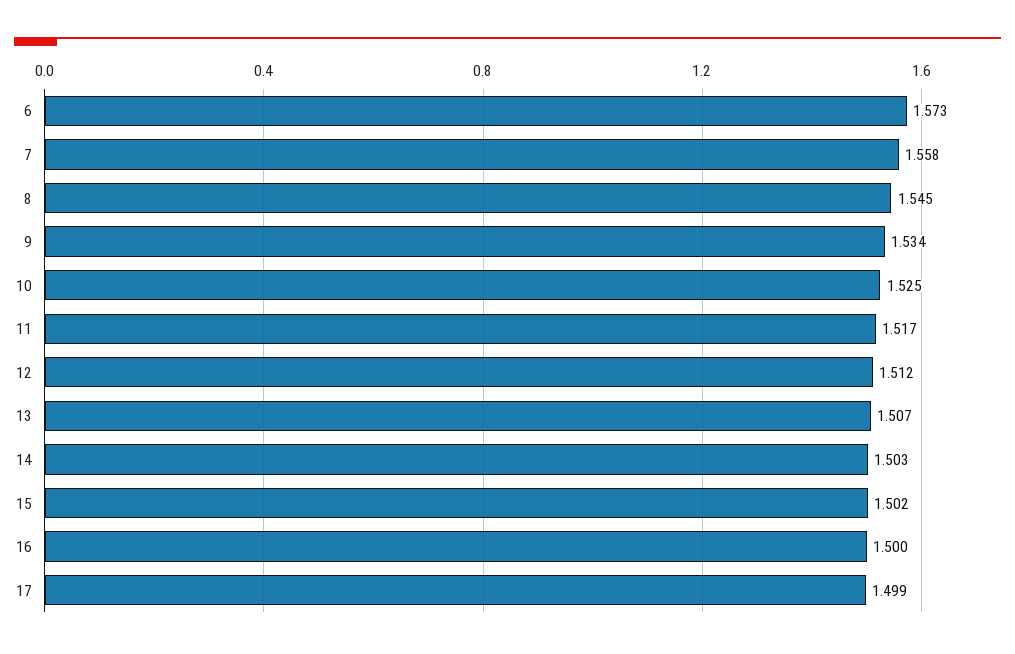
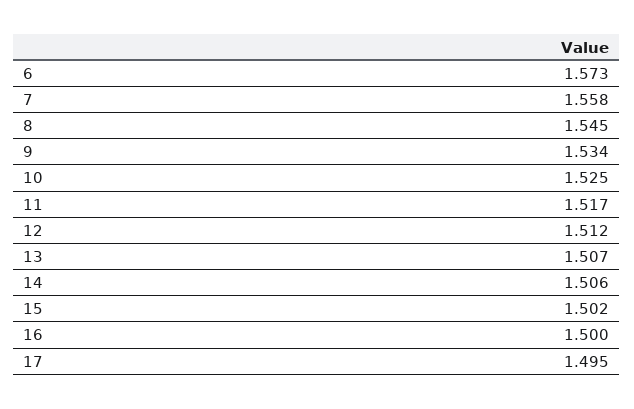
14: 1.503 -> 1.506
17: 1.499 -> 1.495

